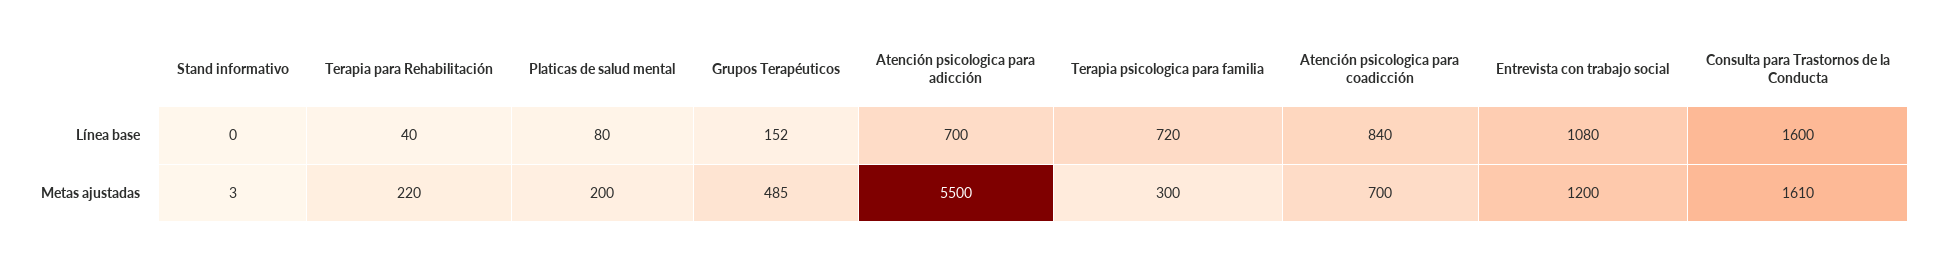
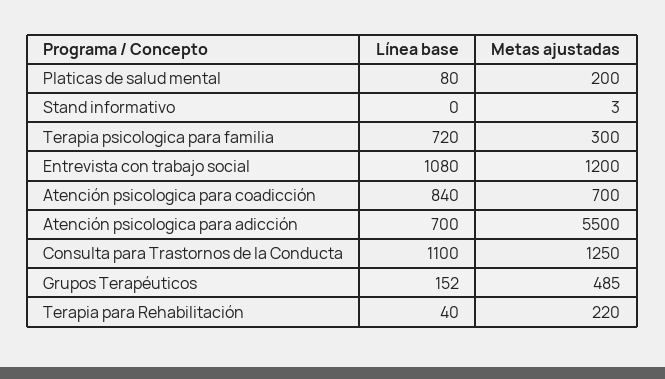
Consulta para Trastornos de la Conducta, Línea base: 1600 -> 1100
Consulta para Trastornos de la Conducta, Metas ajustadas: 1610 -> 1250

